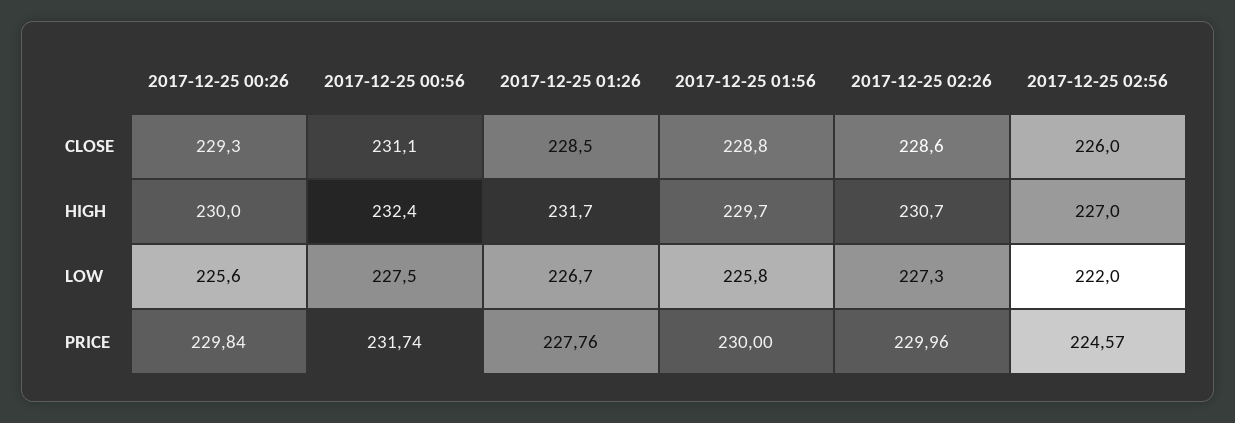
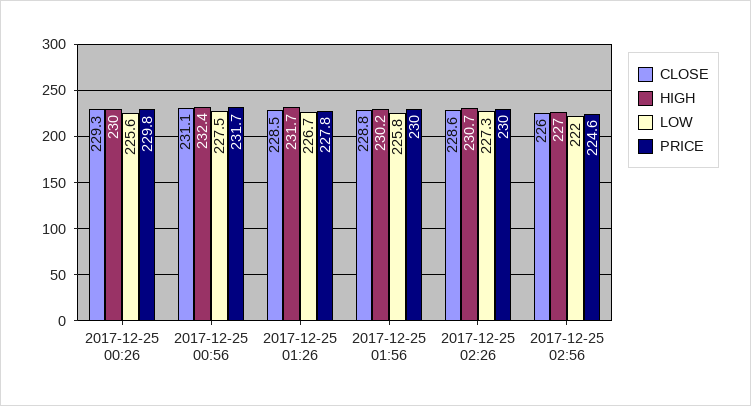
HIGH, 2017-12-25 01:56: 229.7 -> 230.2

